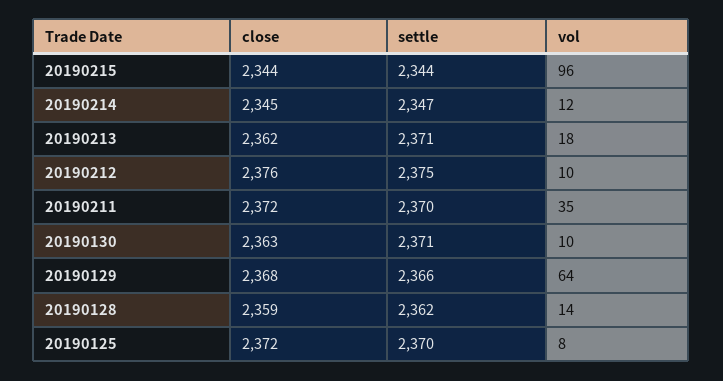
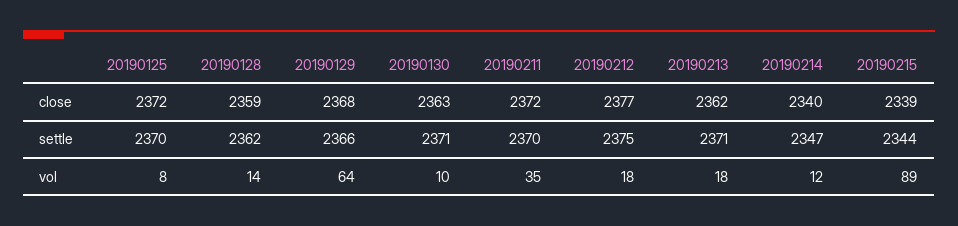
close, 20190215: 2344 -> 2339
vol, 20190215: 96 -> 89
close, 20190214: 2345 -> 2340
close, 20190212: 2376 -> 2377
vol, 20190212: 10 -> 18

